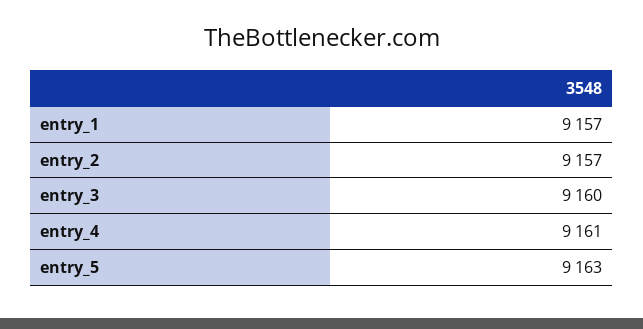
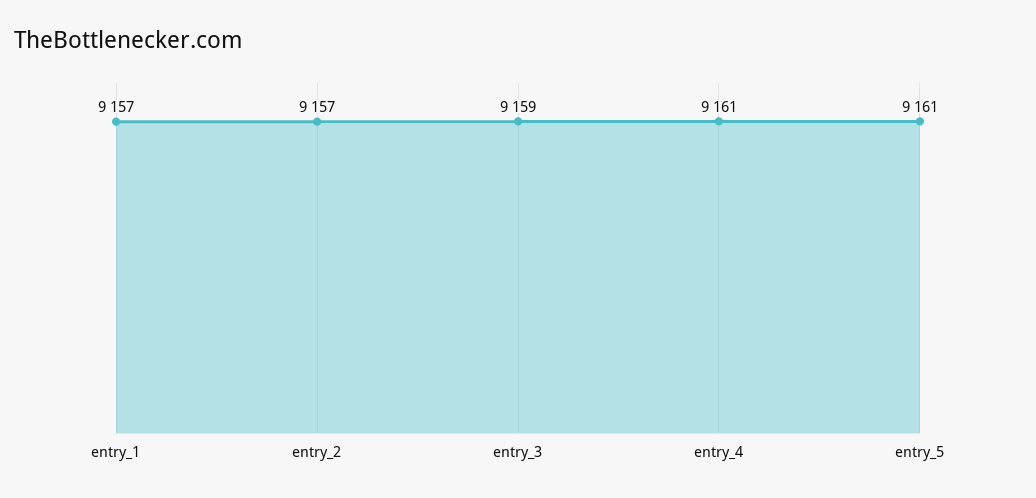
entry_3: 9160 -> 9159
entry_5: 9163 -> 9161

